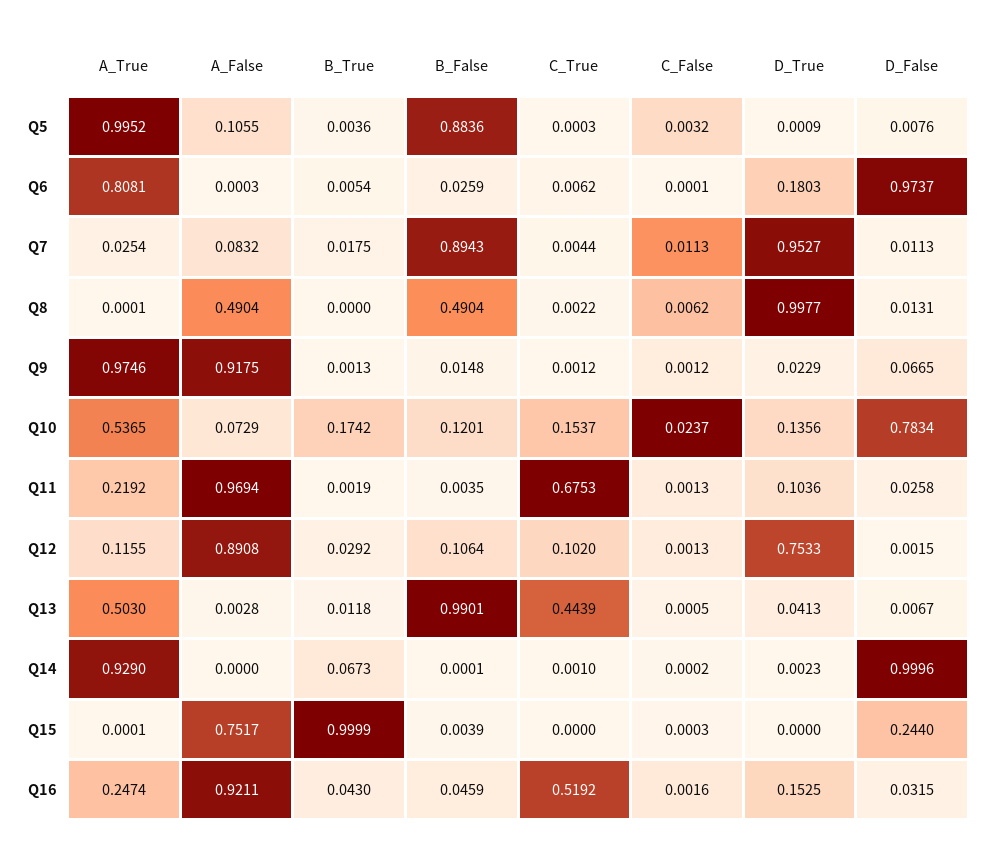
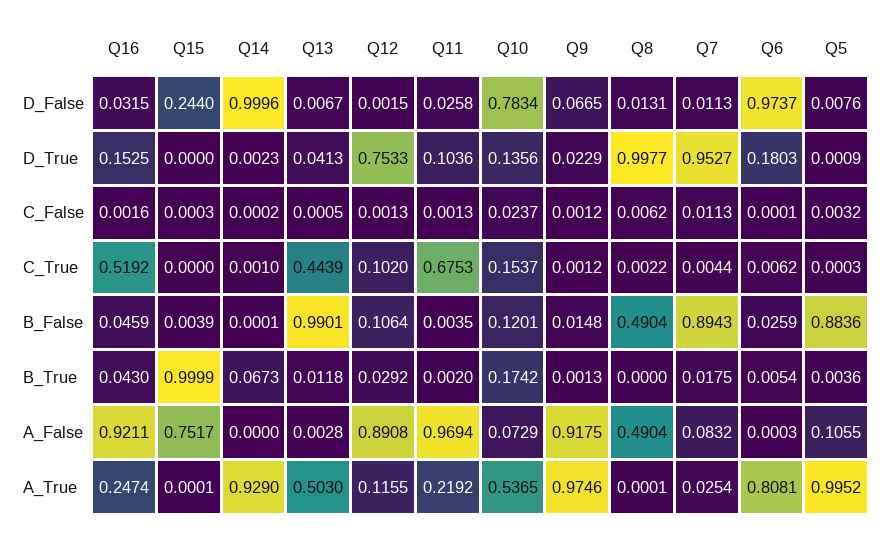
B_True, Q11: 0.0019 -> 0.002

